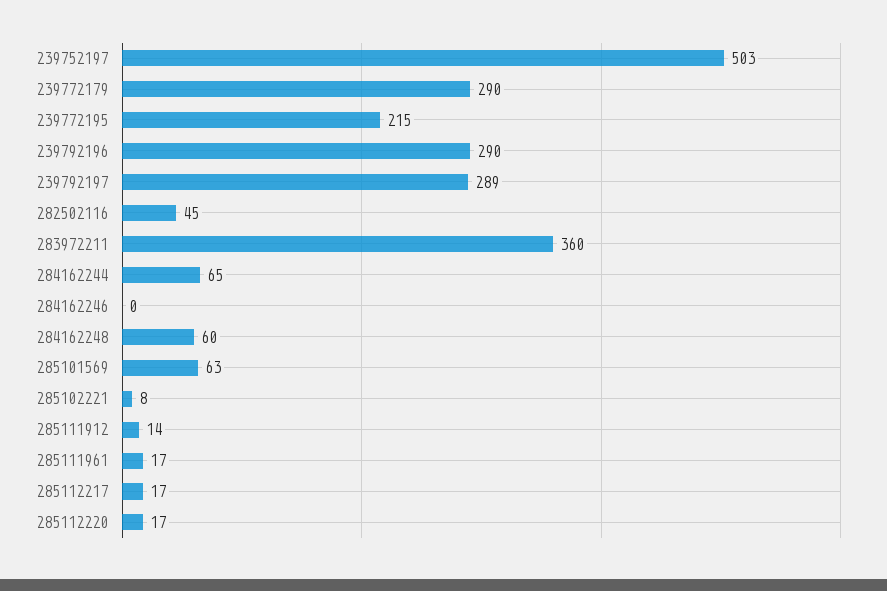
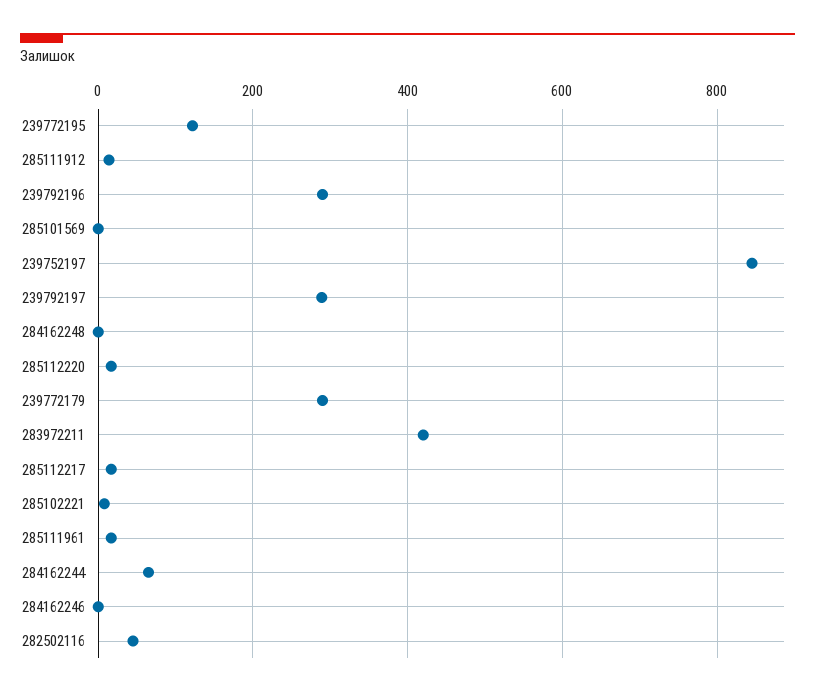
239752197: 503 -> 840
239772195: 215 -> 120
283972211: 360 -> 420
284162248: 60 -> 0
285101569: 63 -> 0

